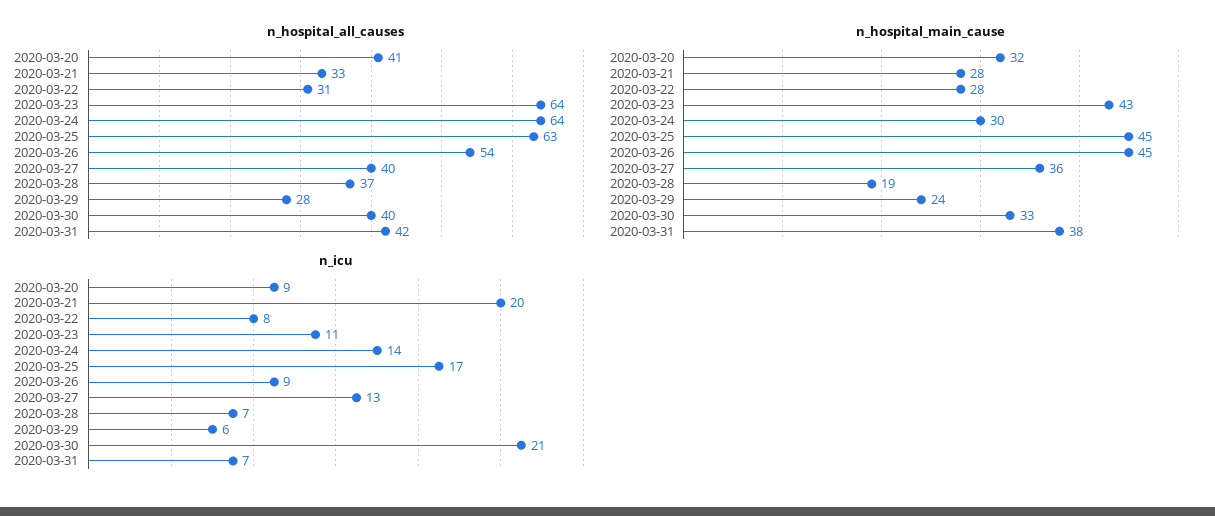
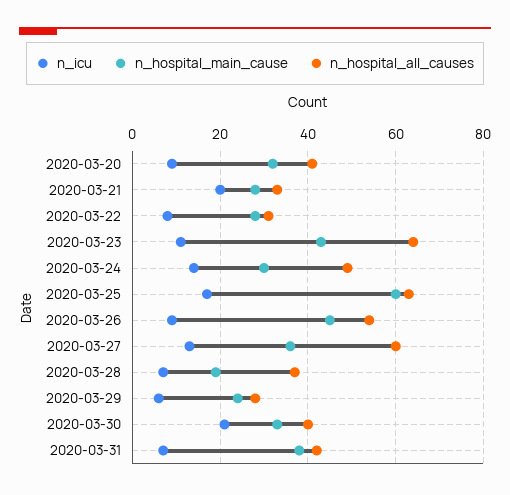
n_hospital_all_causes, 2020-03-24: 64 -> 50
n_hospital_all_causes, 2020-03-27: 40 -> 60
n_hospital_main_cause, 2020-03-25: 45 -> 60

